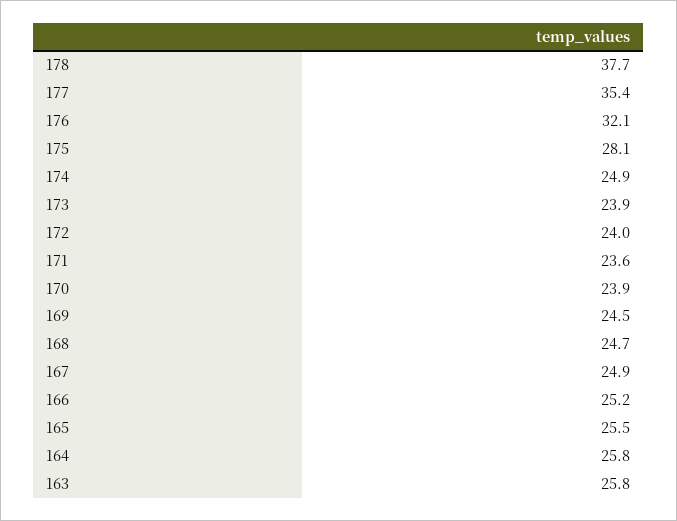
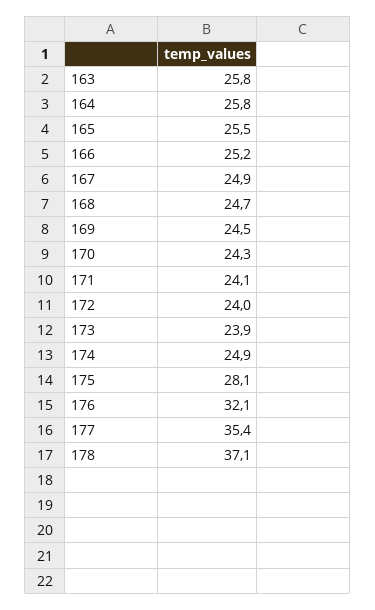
178: 37.7 -> 37.1
171: 23.6 -> 24.1
170: 23.9 -> 24.3

